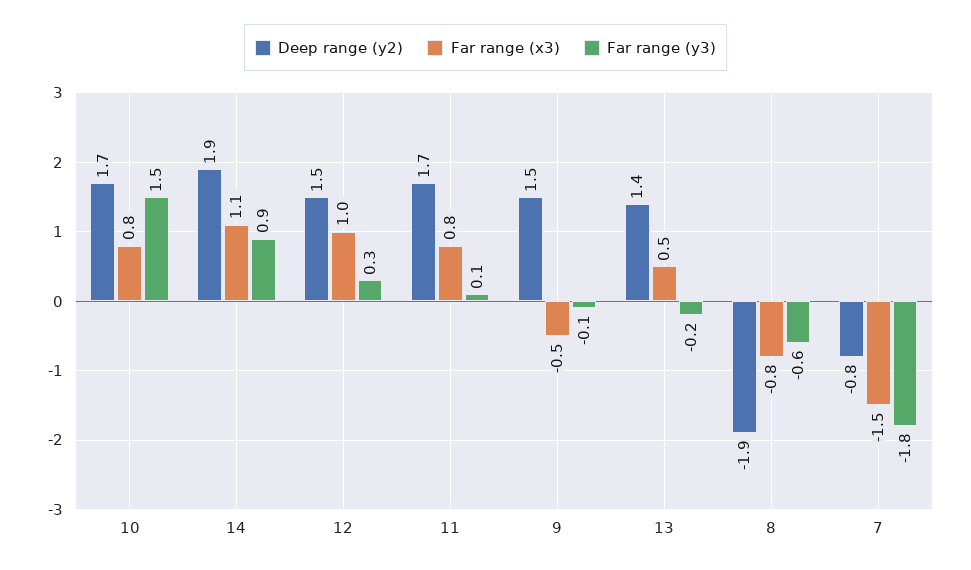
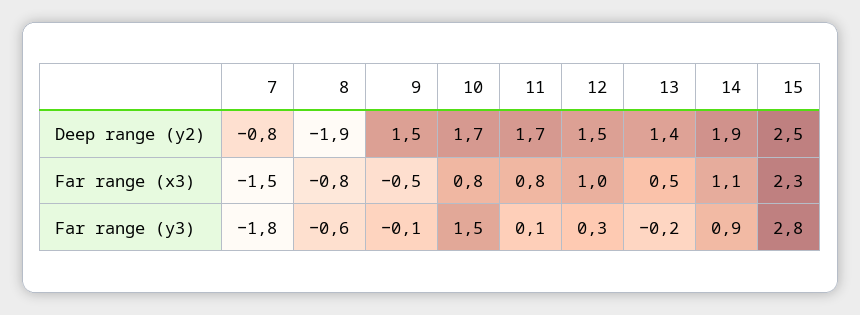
Deep range (y2), 15: none -> 2.5
Far range (x3), 15: none -> 2.3
Far range (y3), 15: none -> 2.8

